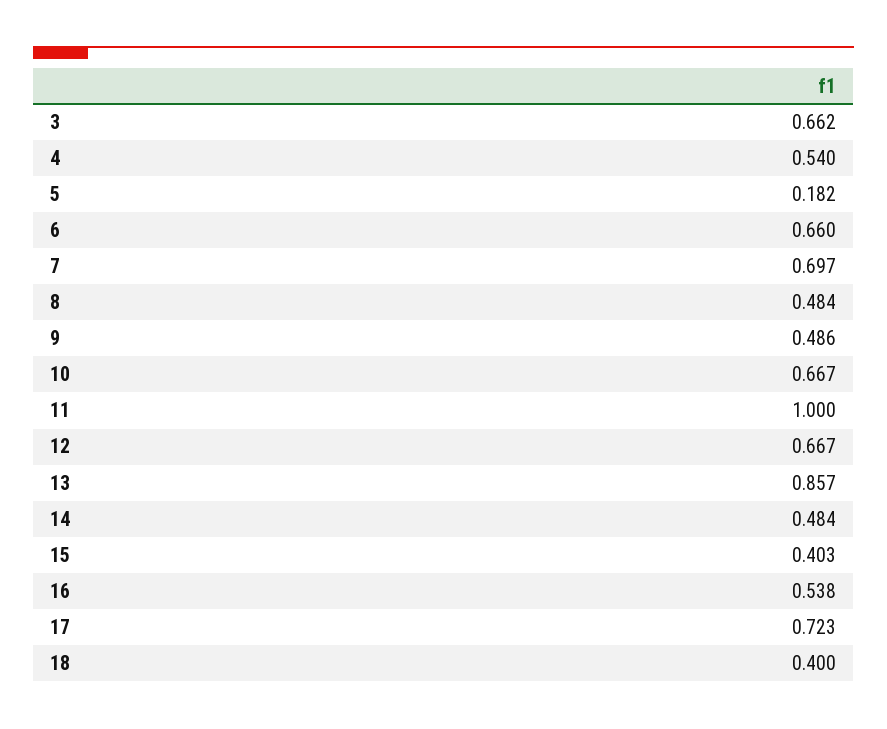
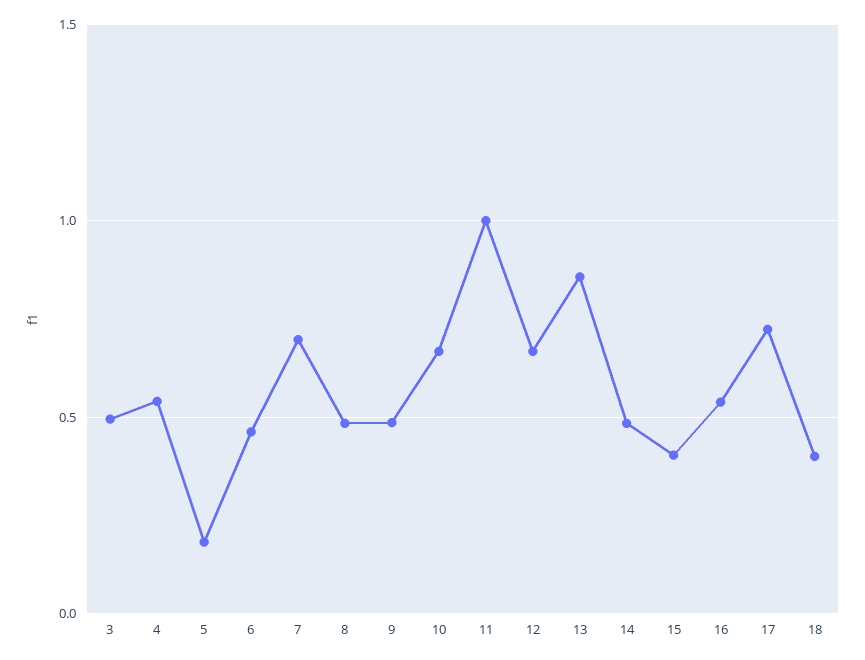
3: 0.662 -> 0.5
6: 0.66 -> 0.45

